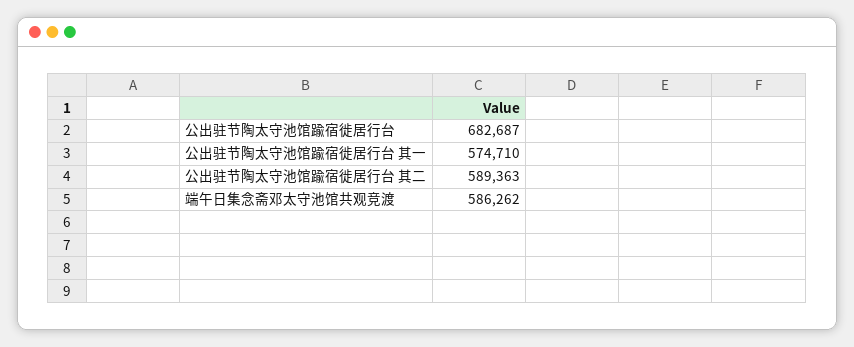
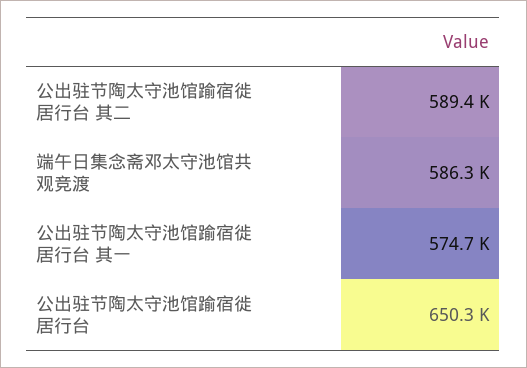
公出驻节陶太守池馆踰宿徙居行台: 682687 -> 650300

